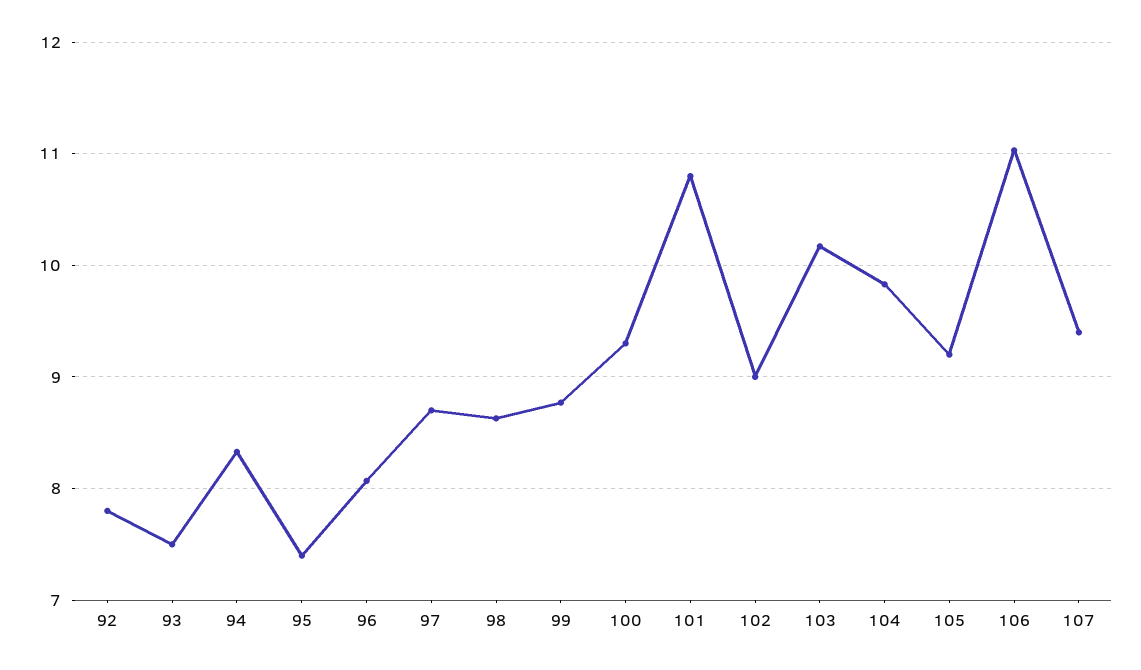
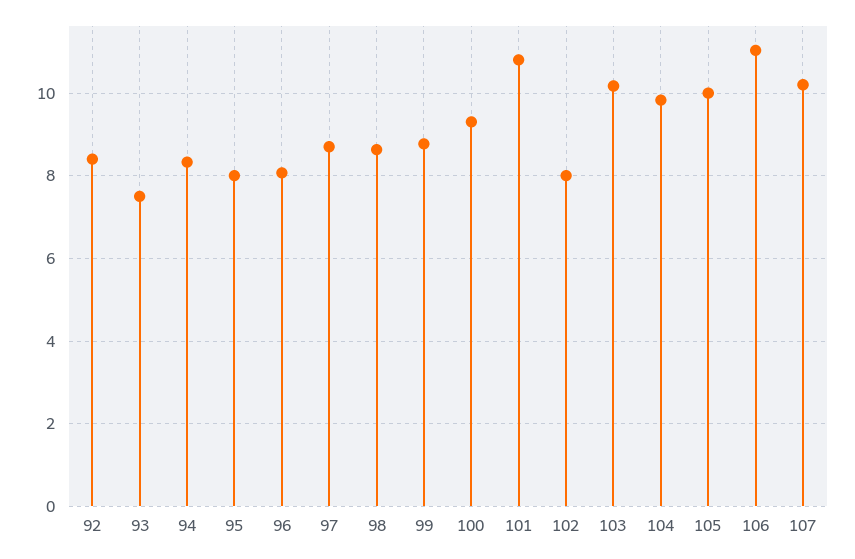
92: 7.8 -> 8.4
95: 7.4 -> 8
102: 9 -> 8
105: 9.2 -> 10
107: 9.4 -> 10.2

